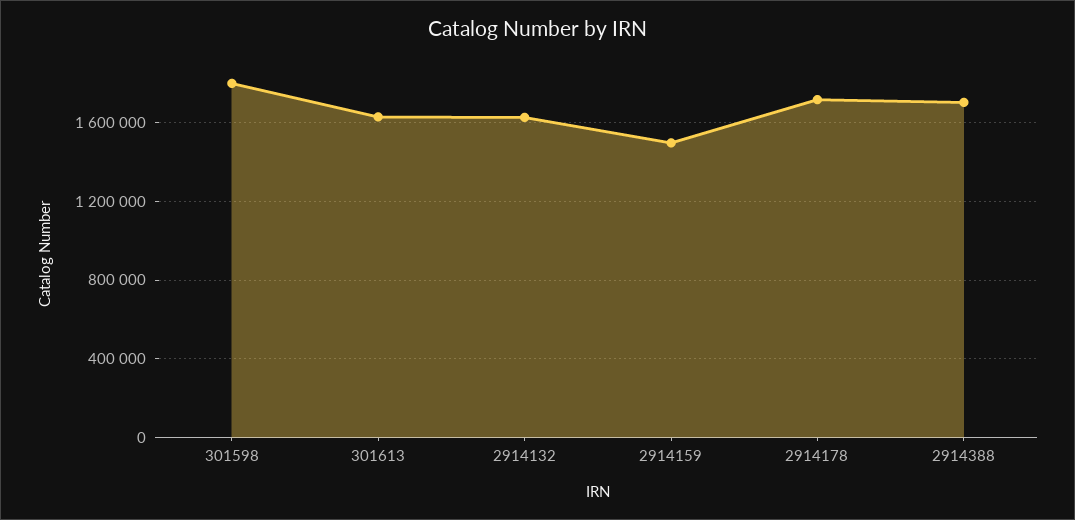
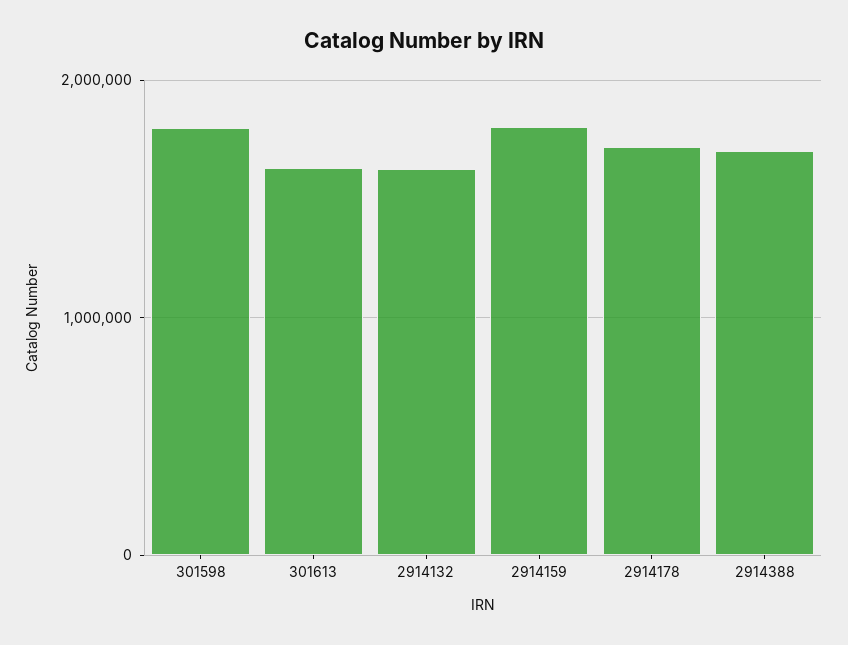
2914159: 1500000 -> 1800000

